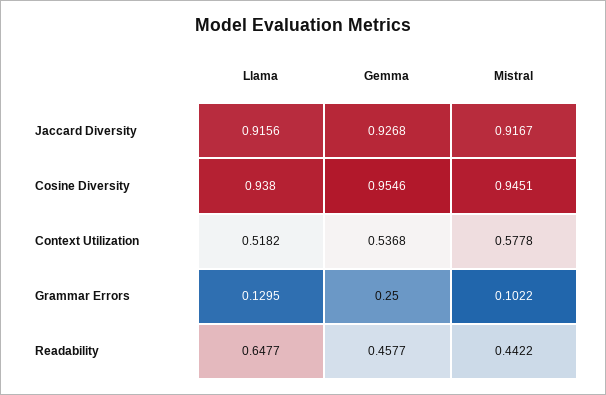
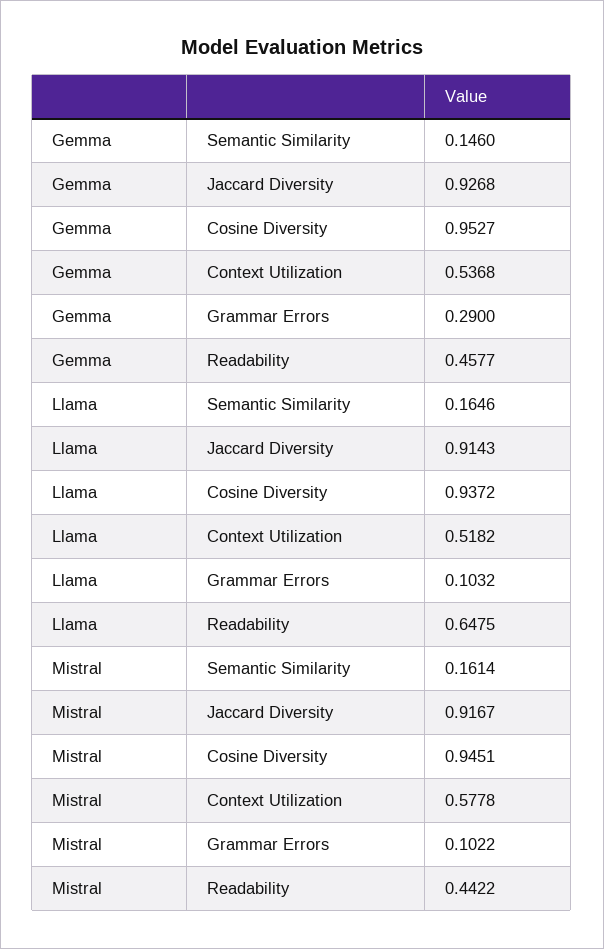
Llama, Jaccard Diversity: 0.9156 -> 0.9143
Llama, Cosine Diversity: 0.938 -> 0.9372
Gemma, Cosine Diversity: 0.9546 -> 0.9527
Llama, Grammar Errors: 0.1295 -> 0.1032
Gemma, Grammar Errors: 0.25 -> 0.29
Llama, Readability: 0.6477 -> 0.6475
Gemma, Semantic Similarity: none -> 0.146
Llama, Semantic Similarity: none -> 0.1646
Mistral, Semantic Similarity: none -> 0.1614

